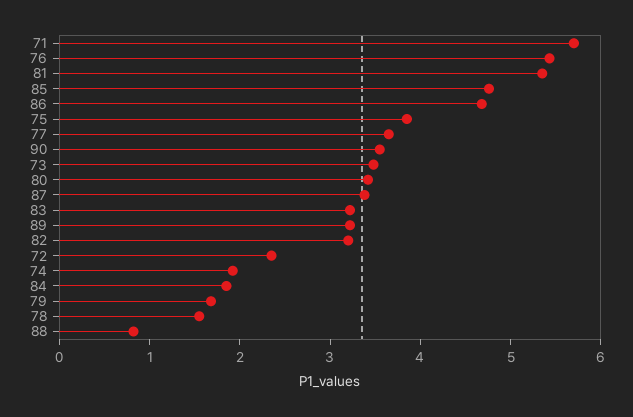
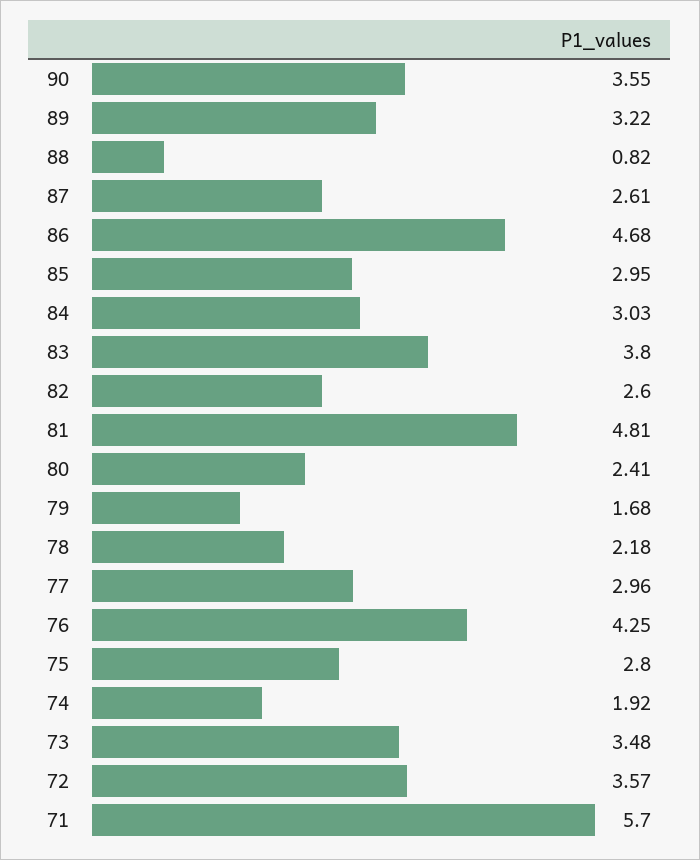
76: 5.4 -> 4.25
81: 5.4 -> 4.81
85: 4.8 -> 2.95
75: 3.8 -> 2.8
77: 3.6 -> 2.96
80: 3.4 -> 2.41
87: 3.4 -> 2.61
83: 3.2 -> 3.8
82: 3.2 -> 2.6
72: 2.4 -> 3.57
84: 1.8 -> 3.03
78: 1.6 -> 2.18

